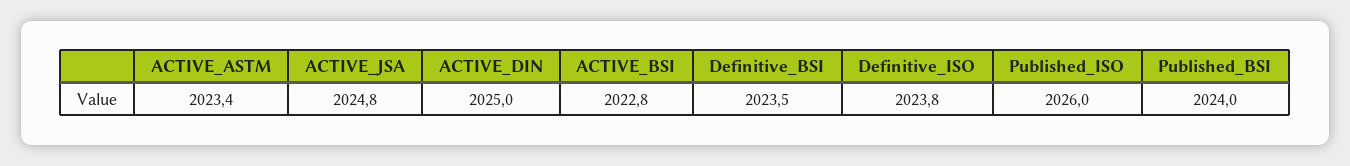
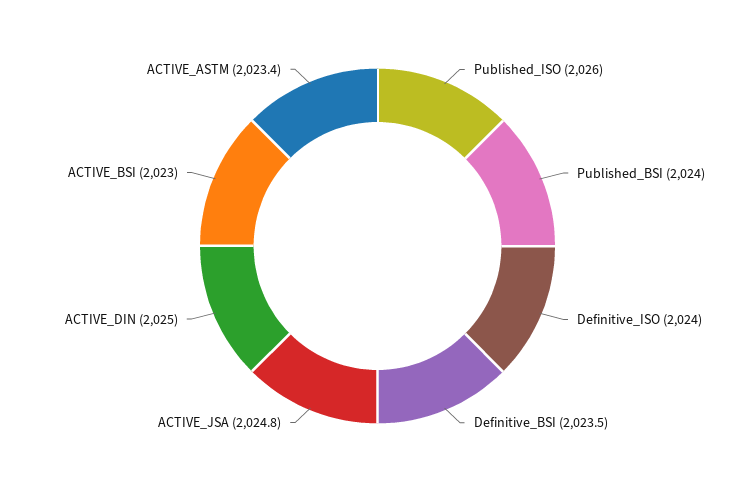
ACTIVE_BSI: 2022.8 -> 2023
Definitive_ISO: 2023.8 -> 2024

